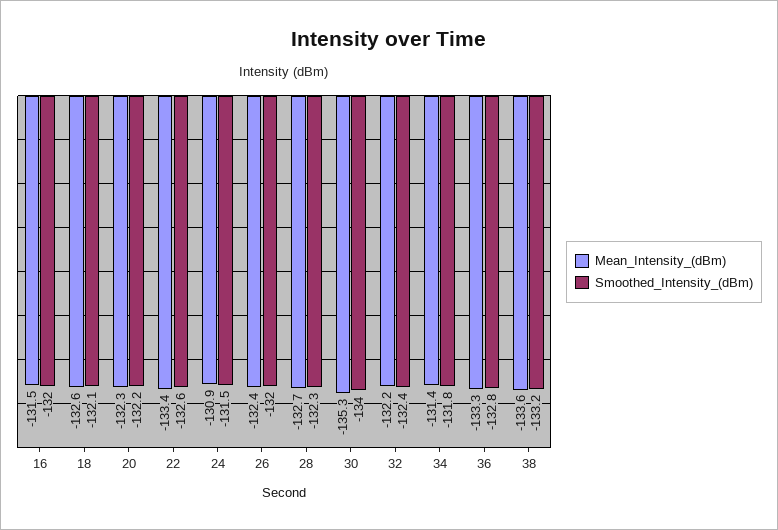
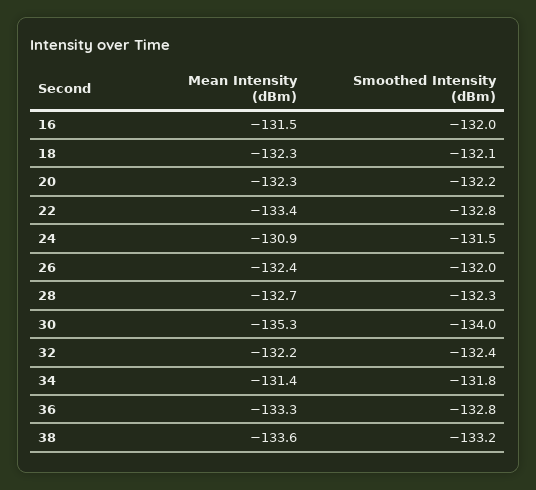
Mean_Intensity_(dBm), 18: -132.6 -> -132.3
Smoothed_Intensity_(dBm), 22: -132.6 -> -132.8

